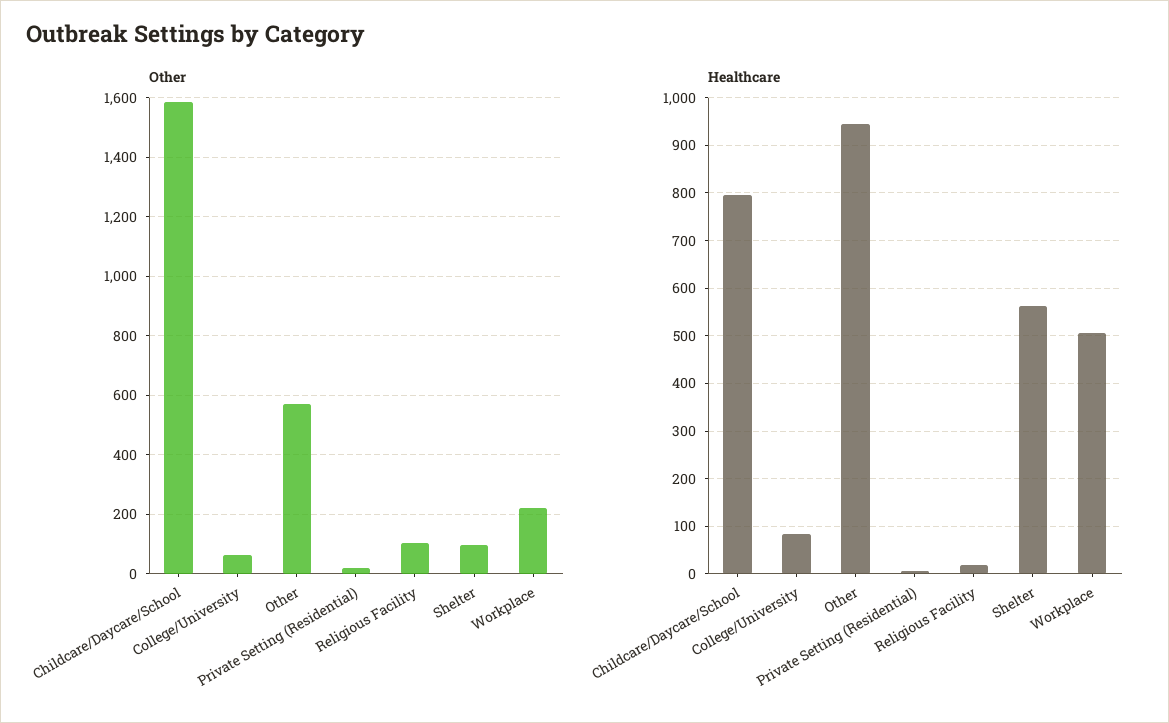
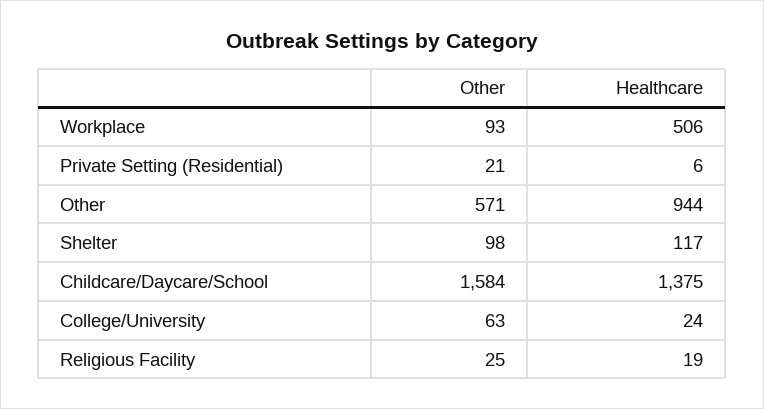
Other, Religious Facility: 100 -> 25
Other, Workplace: 225 -> 93
Healthcare, Childcare/Daycare/School: 800 -> 1375
Healthcare, College/University: 80 -> 24
Healthcare, Shelter: 560 -> 117

